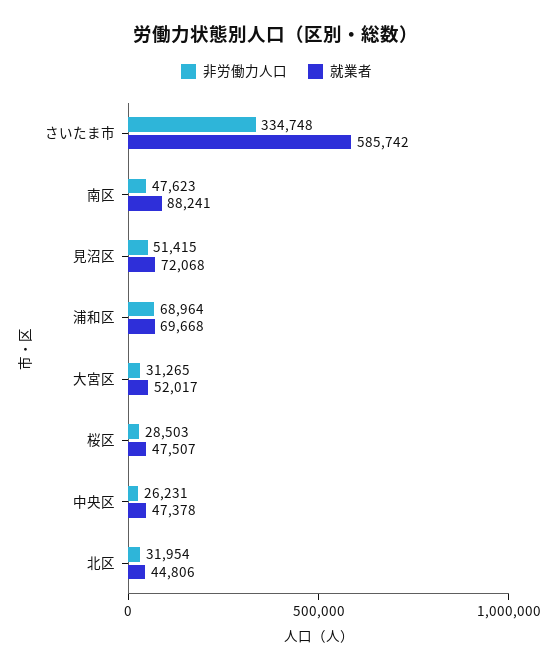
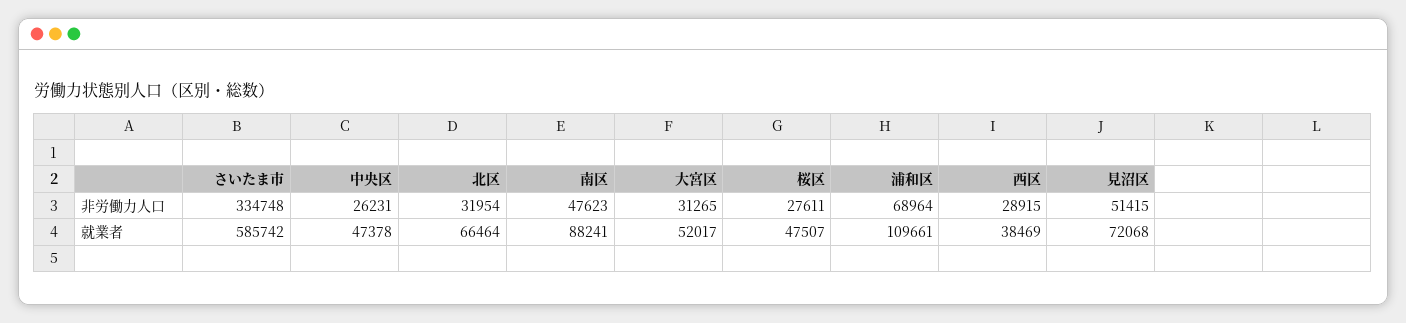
就業者, 浦和区: 69668 -> 109661
非労働力人口, 桜区: 28503 -> 27611
就業者, 北区: 44806 -> 66464
非労働力人口, 西区: none -> 28915
就業者, 西区: none -> 38469

